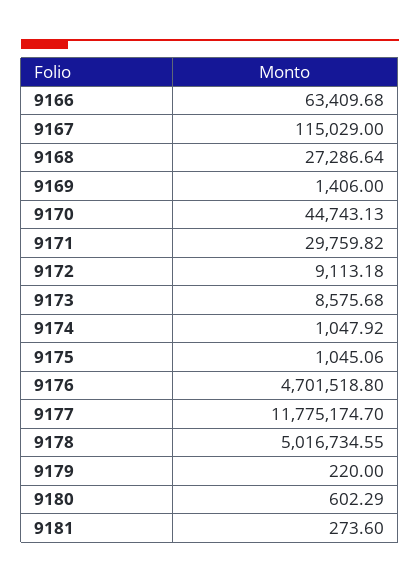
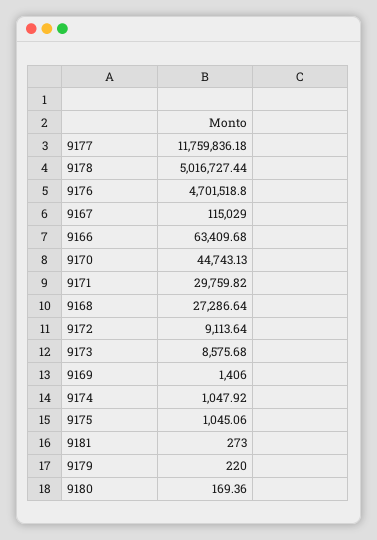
9172: 9113.18 -> 9113.64
9177: 11775174.7 -> 11759836.18
9178: 5016734.55 -> 5016727.44
9180: 602.29 -> 169.36
9181: 273.6 -> 273

